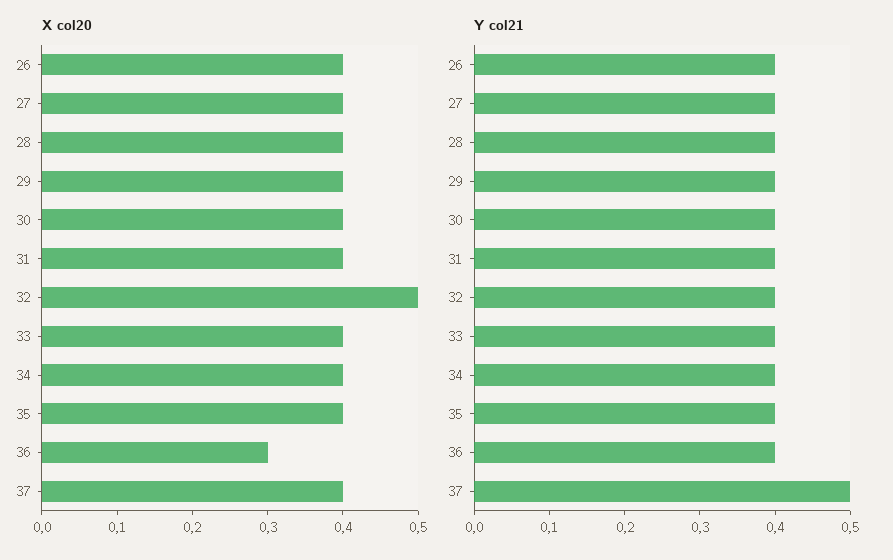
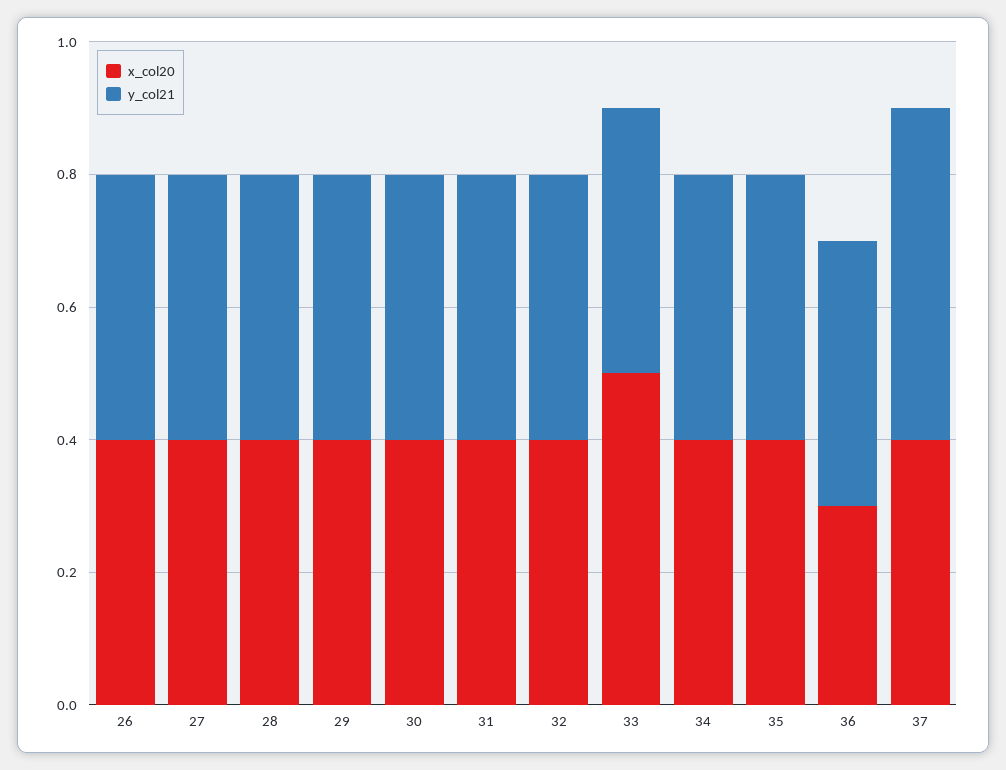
X col20, 32: 0.5 -> 0.4
X col20, 33: 0.4 -> 0.5

